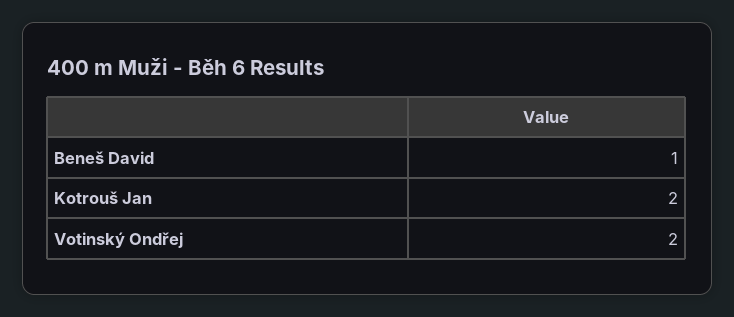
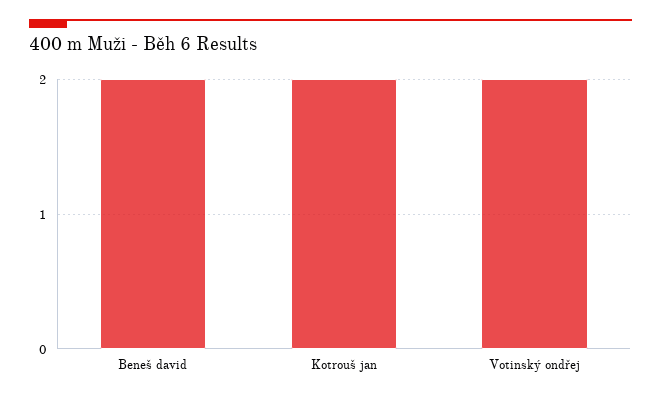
Beneš David: 1 -> 2

